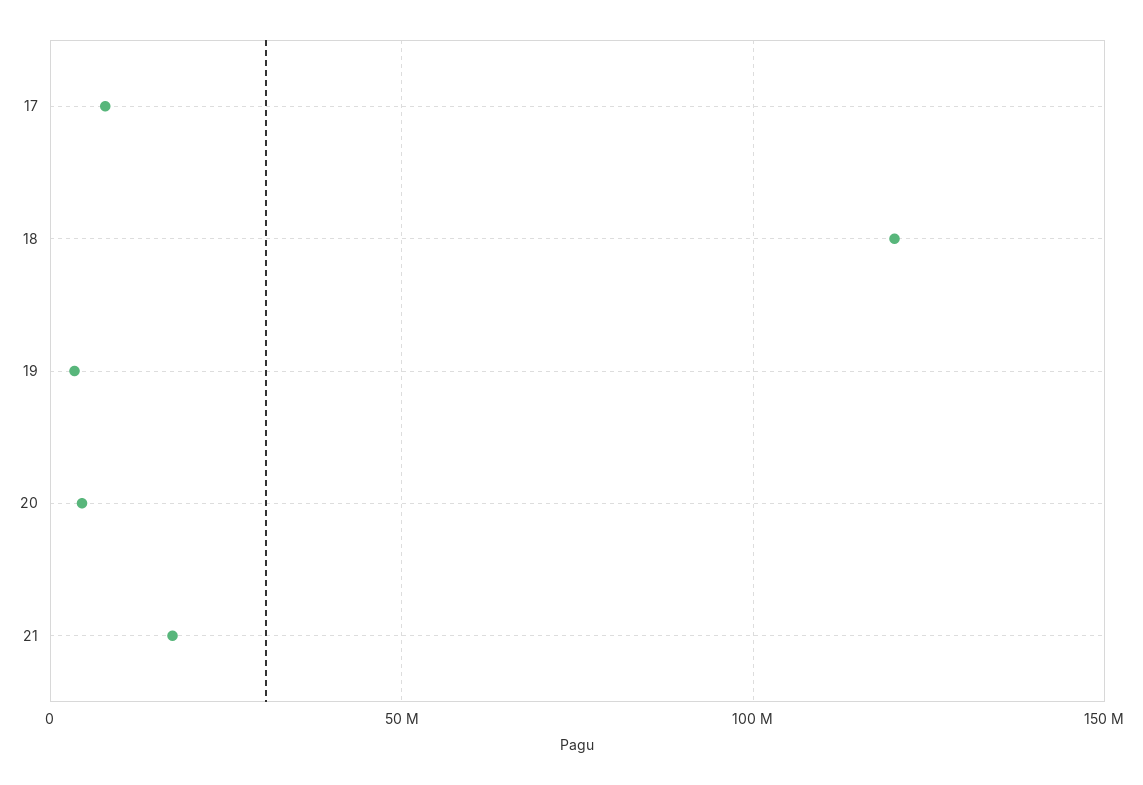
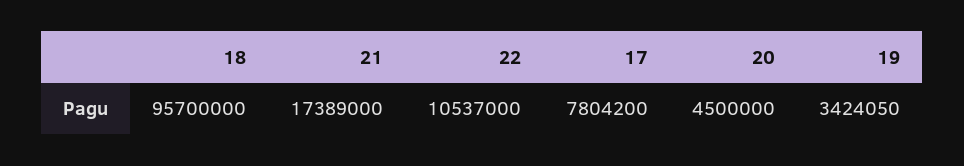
18: 120000000 -> 95700000
22: none -> 10537000

